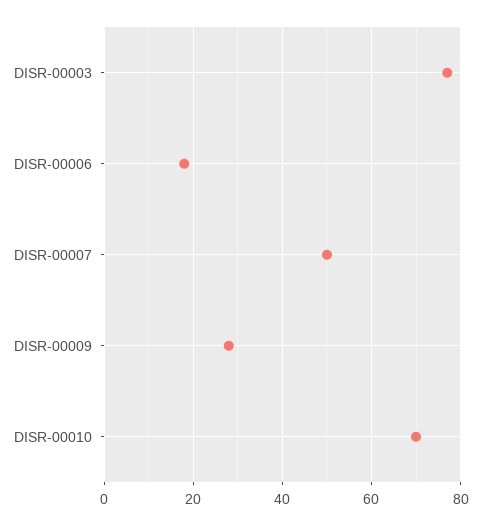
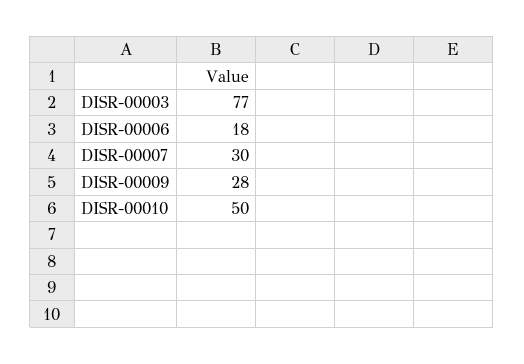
DISR-00007: 50 -> 30
DISR-00010: 70 -> 50

